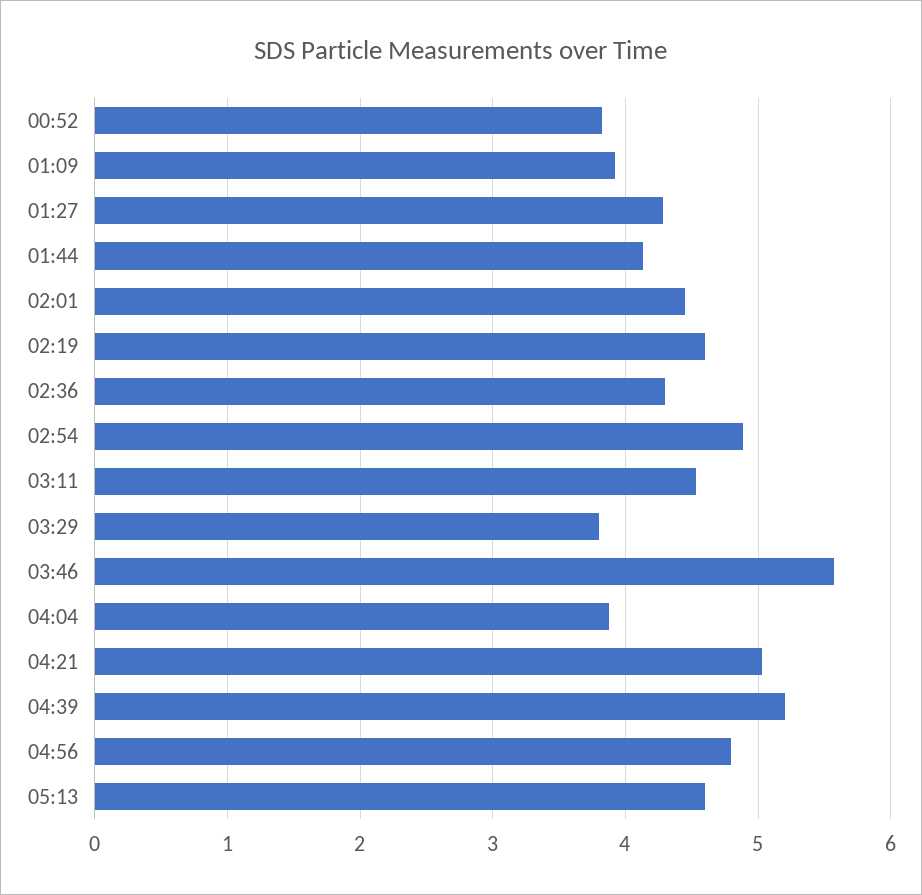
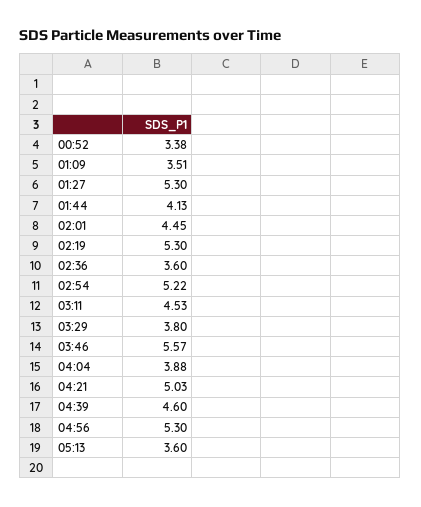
00:52: 3.8 -> 3.38
01:09: 3.9 -> 3.51
01:27: 4.3 -> 5.3
02:19: 4.6 -> 5.3
02:36: 4.3 -> 3.6
02:54: 4.9 -> 5.22
04:39: 5.2 -> 4.6
04:56: 4.8 -> 5.3
05:13: 4.6 -> 3.6

